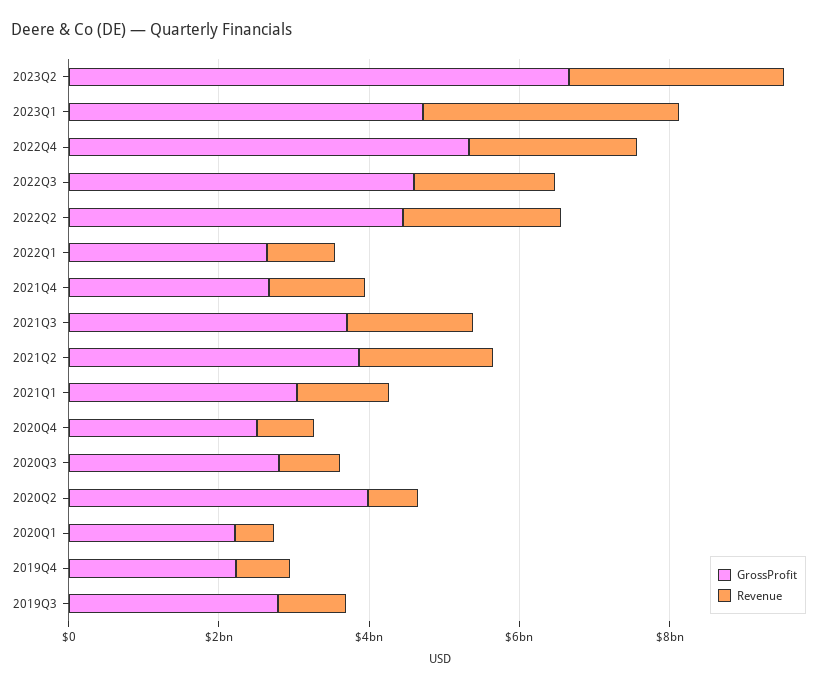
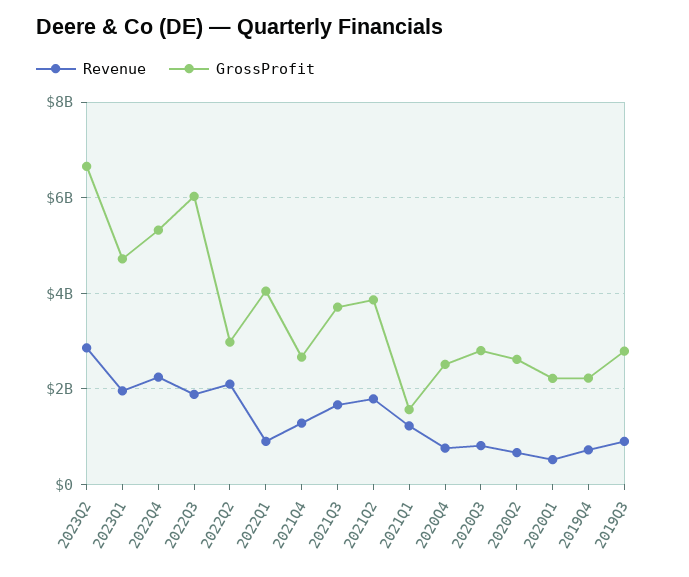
Revenue, 2023Q1: 3500000000 -> 2000000000
GrossProfit, 2022Q3: 4500000000 -> 6000000000
GrossProfit, 2022Q2: 4500000000 -> 3000000000
GrossProfit, 2022Q1: 2500000000 -> 4000000000
GrossProfit, 2021Q1: 3000000000 -> 1600000000
GrossProfit, 2020Q2: 4000000000 -> 2600000000

